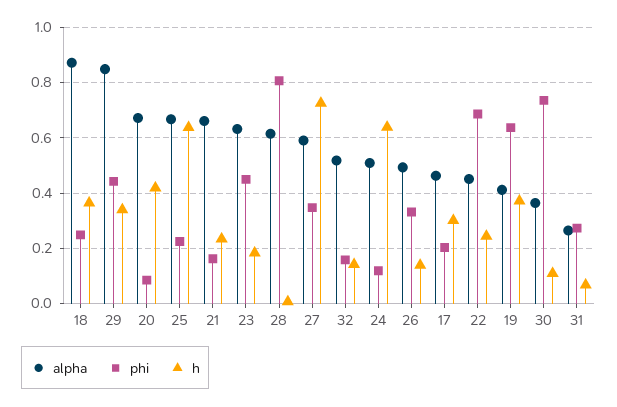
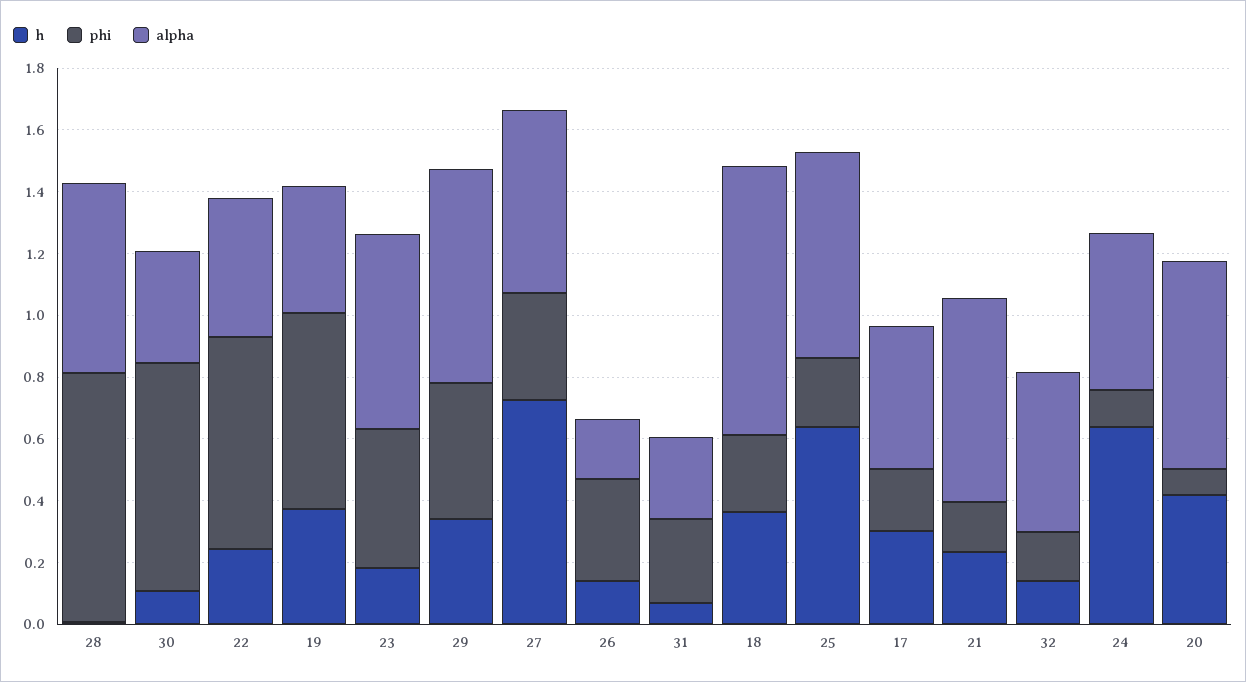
alpha, 29: 0.85 -> 0.7
alpha, 26: 0.5 -> 0.2

